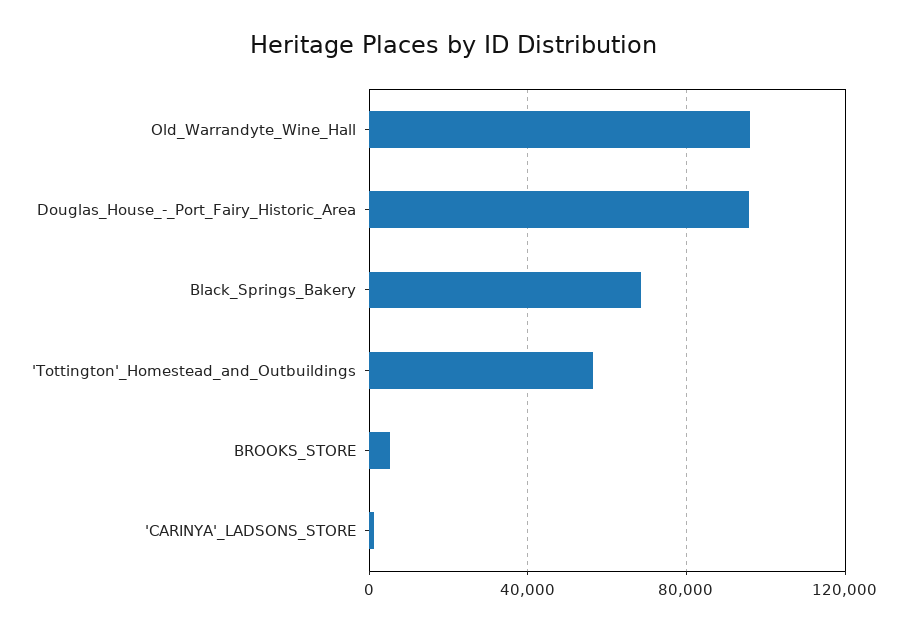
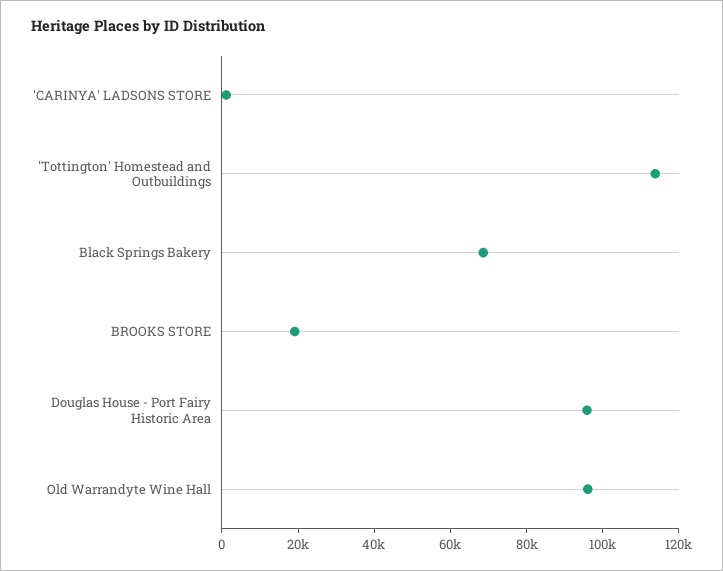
'Tottington'_Homestead_and_Outbuildings: 55000 -> 115000
BROOKS_STORE: 5000 -> 20000

